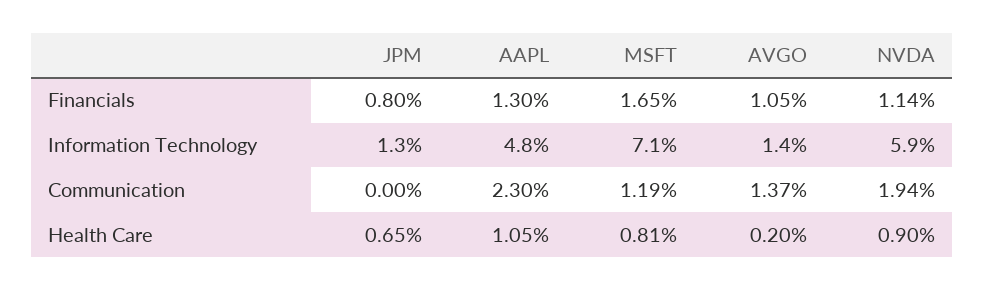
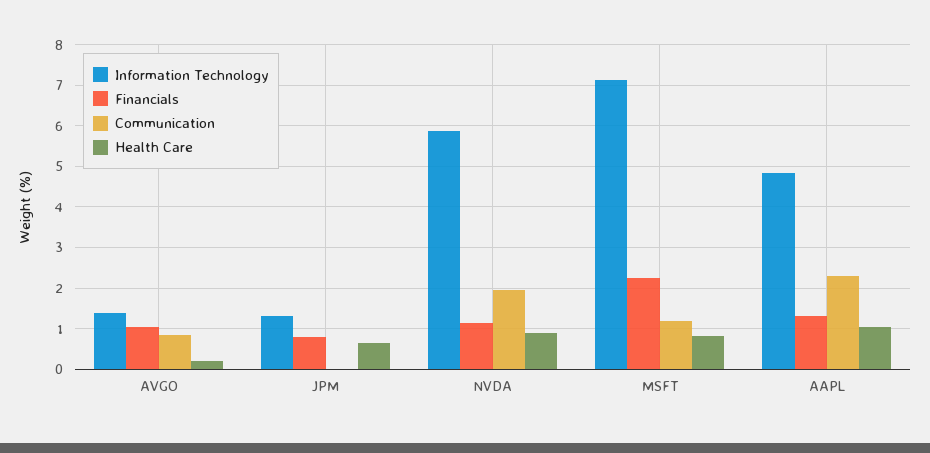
Financials, MSFT: 1.65 -> 2.2
Communication, AVGO: 1.37 -> 0.8

